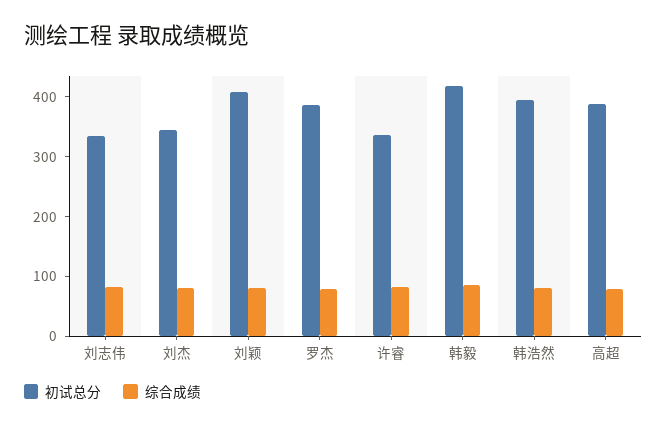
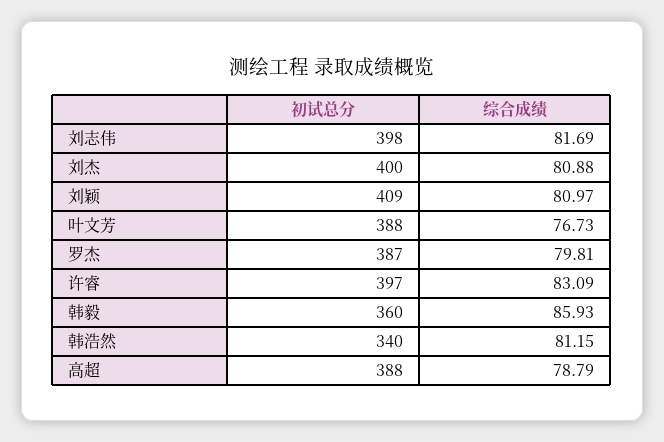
初试总分, 刘志伟: 340 -> 398
初试总分, 刘杰: 340 -> 400
初试总分, 许睿: 340 -> 397
初试总分, 韩毅: 420 -> 360
初试总分, 韩浩然: 400 -> 340
初试总分, 叶文芳: none -> 388
综合成绩, 叶文芳: none -> 76.73

